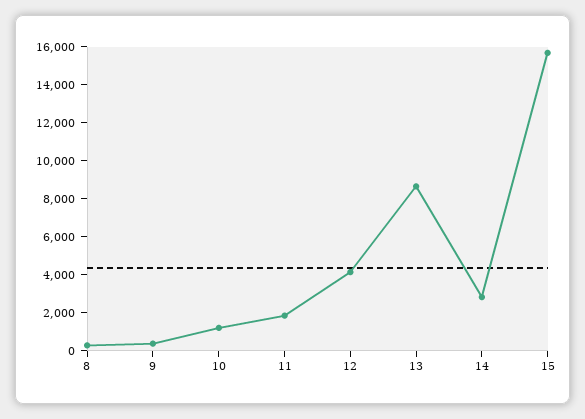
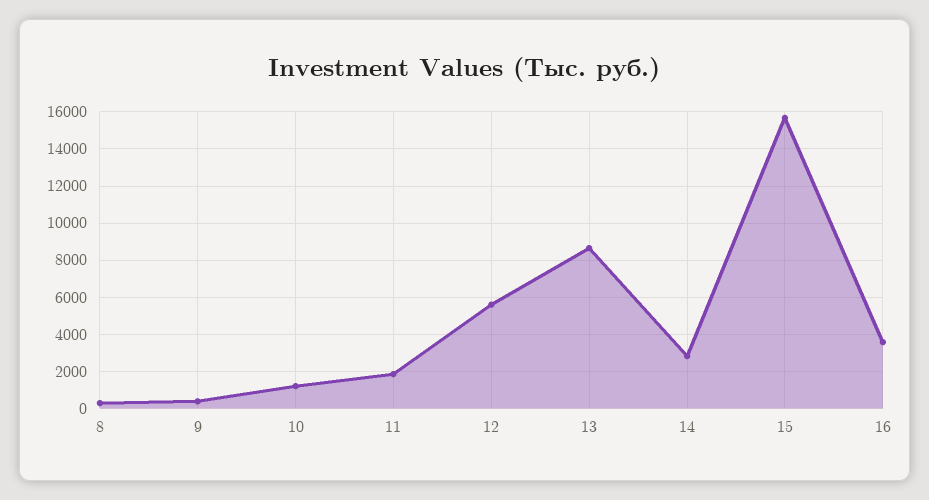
12: 4000 -> 5500
16: none -> 3500

